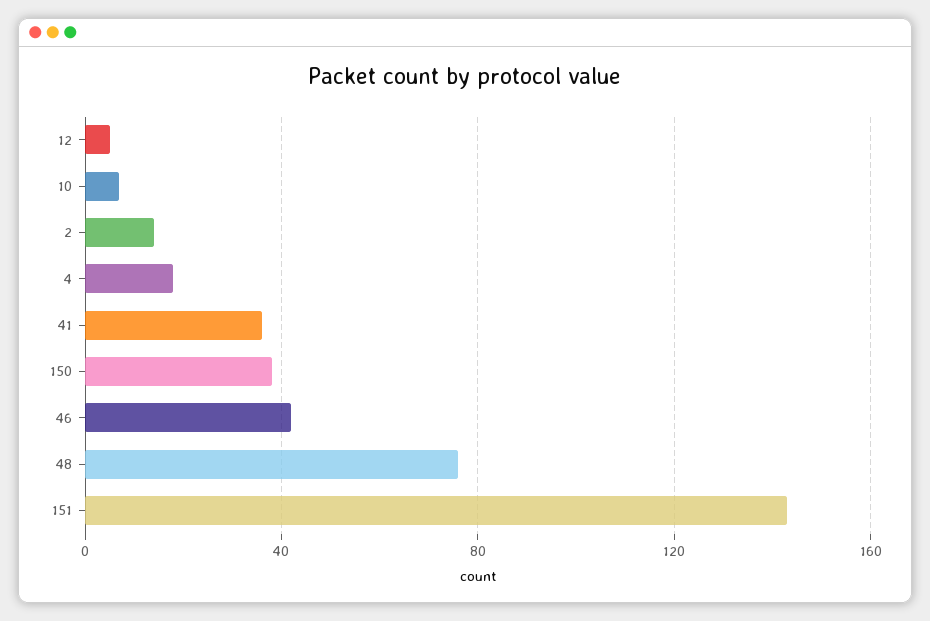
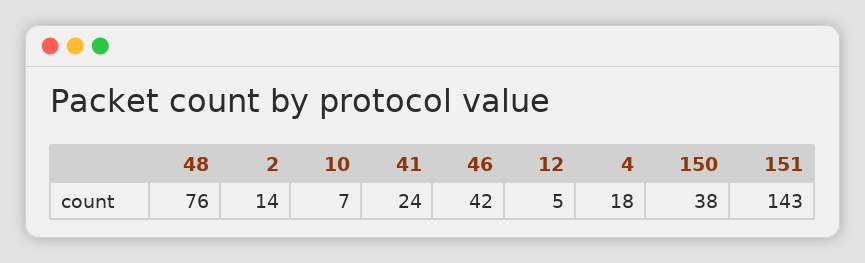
41: 35 -> 24

